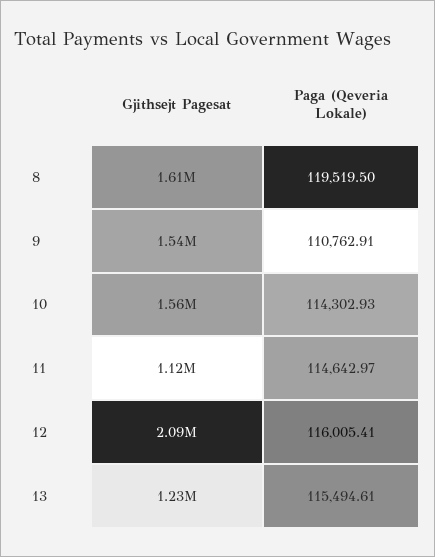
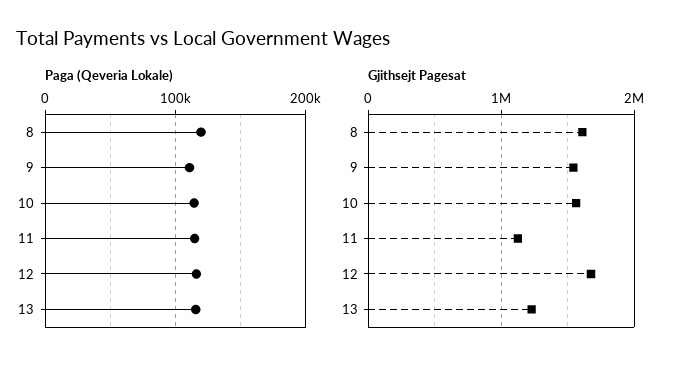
Gjithsejt Pagesat, 12: 2090000 -> 1700000

